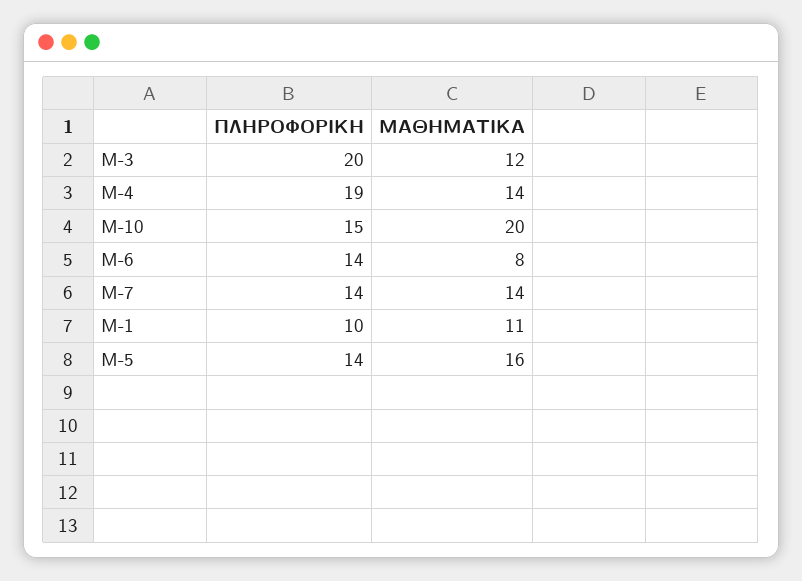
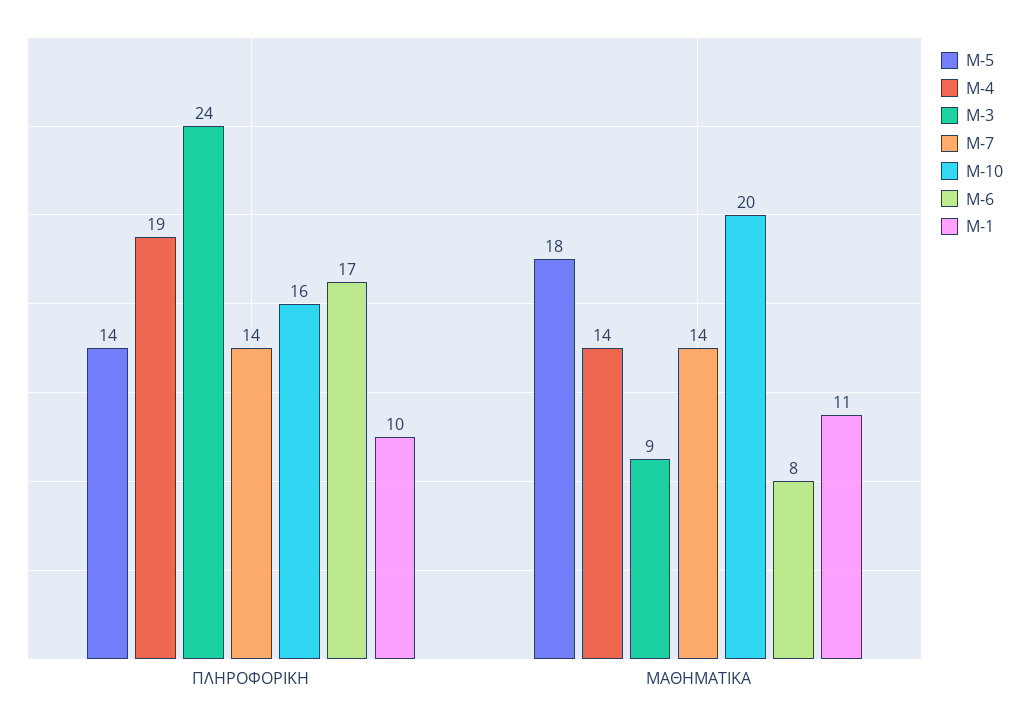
M-3, ΠΛΗΡΟΦΟΡΙΚΗ: 20 -> 24
M-3, ΜΑΘΗΜΑΤΙΚΑ: 12 -> 9
M-10, ΠΛΗΡΟΦΟΡΙΚΗ: 15 -> 16
M-6, ΠΛΗΡΟΦΟΡΙΚΗ: 14 -> 17
M-5, ΜΑΘΗΜΑΤΙΚΑ: 16 -> 18

